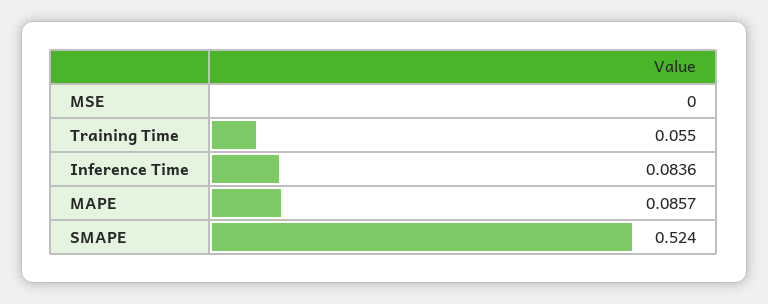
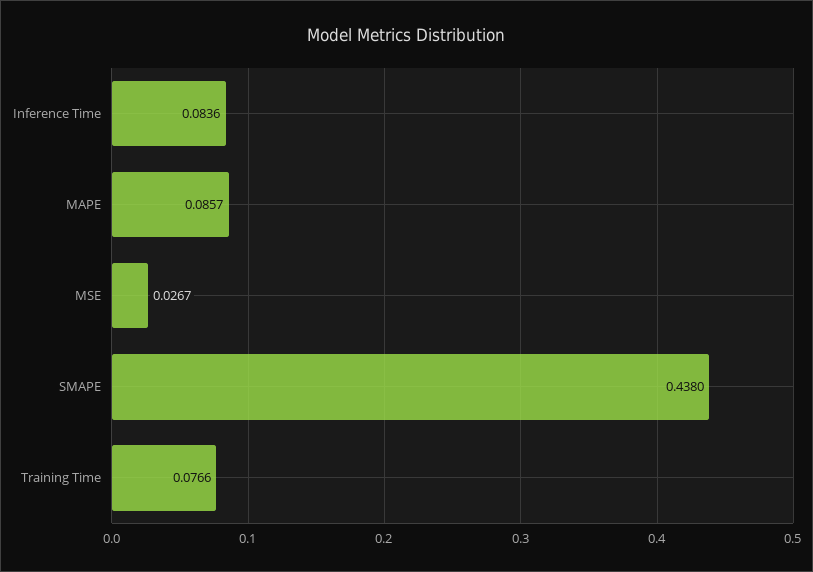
MSE: 0 -> 0.0267
Training Time: 0.055 -> 0.0766
SMAPE: 0.524 -> 0.438

